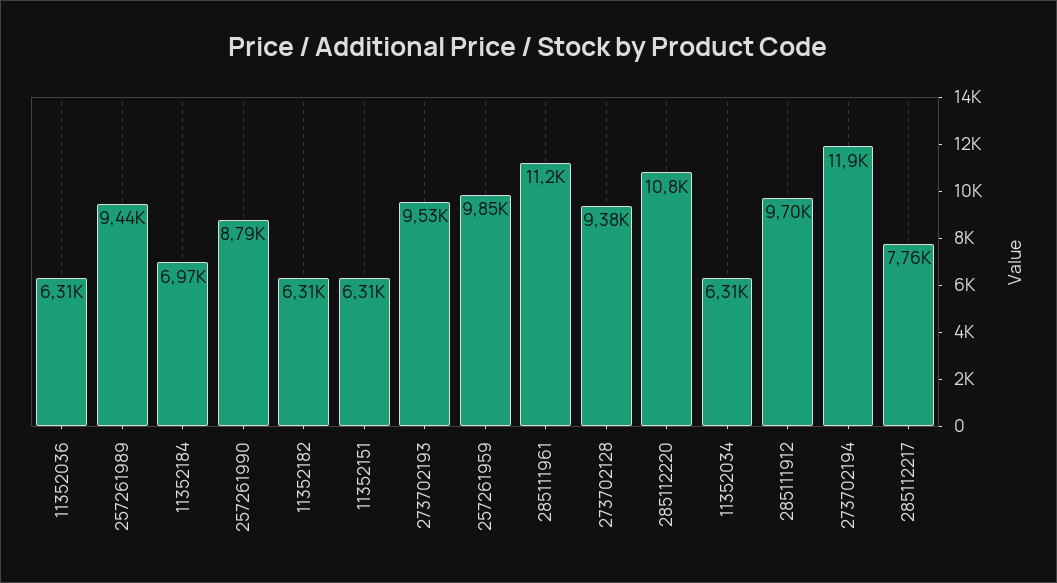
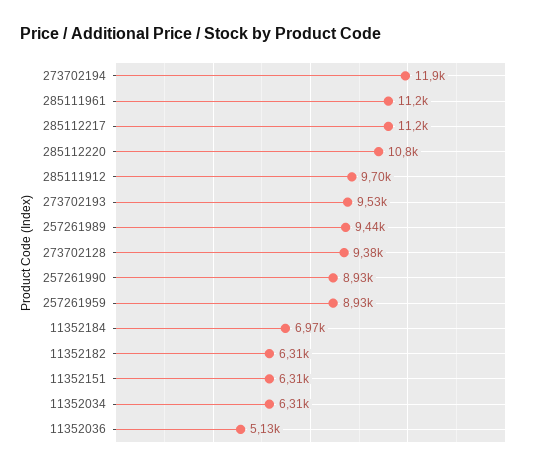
11352036: 6310 -> 5130
257261990: 8790 -> 8930
257261959: 9850 -> 8930
285112217: 7760 -> 11200

